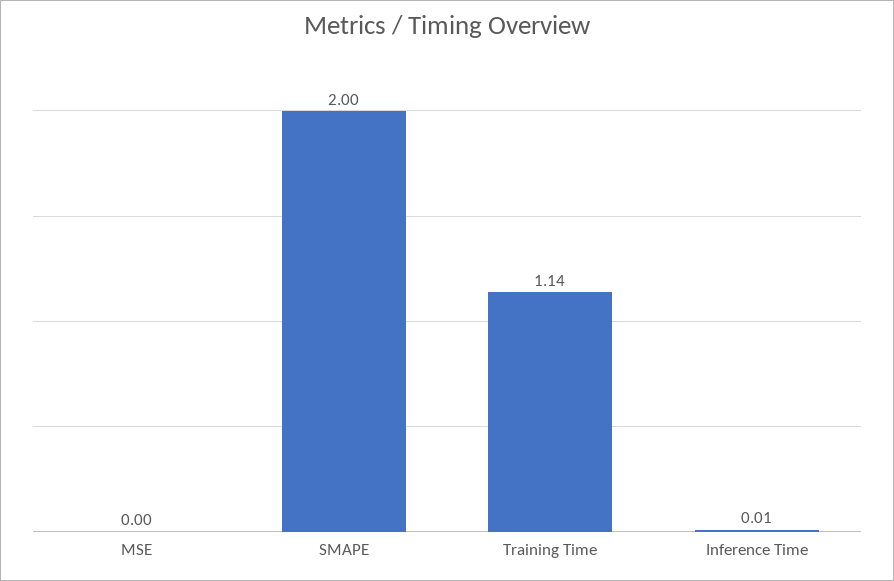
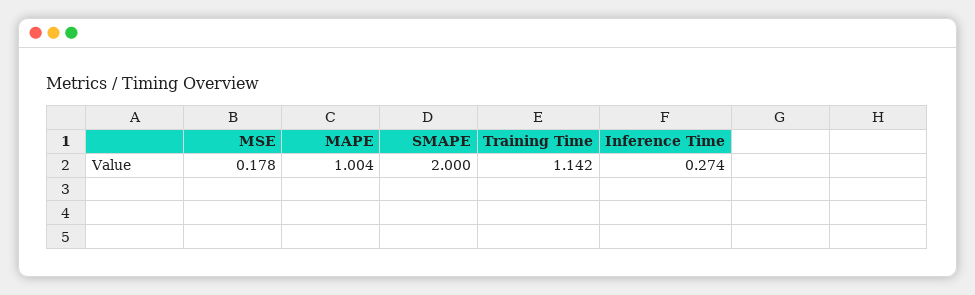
MSE: 0 -> 0.178
Inference Time: 0.01 -> 0.274
MAPE: none -> 1.004

